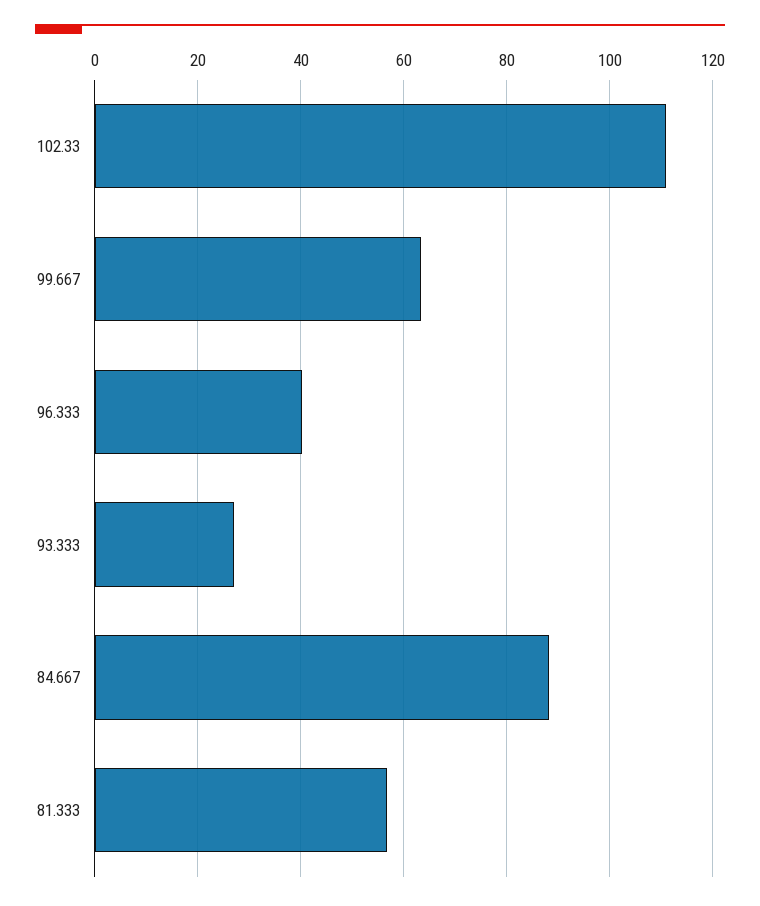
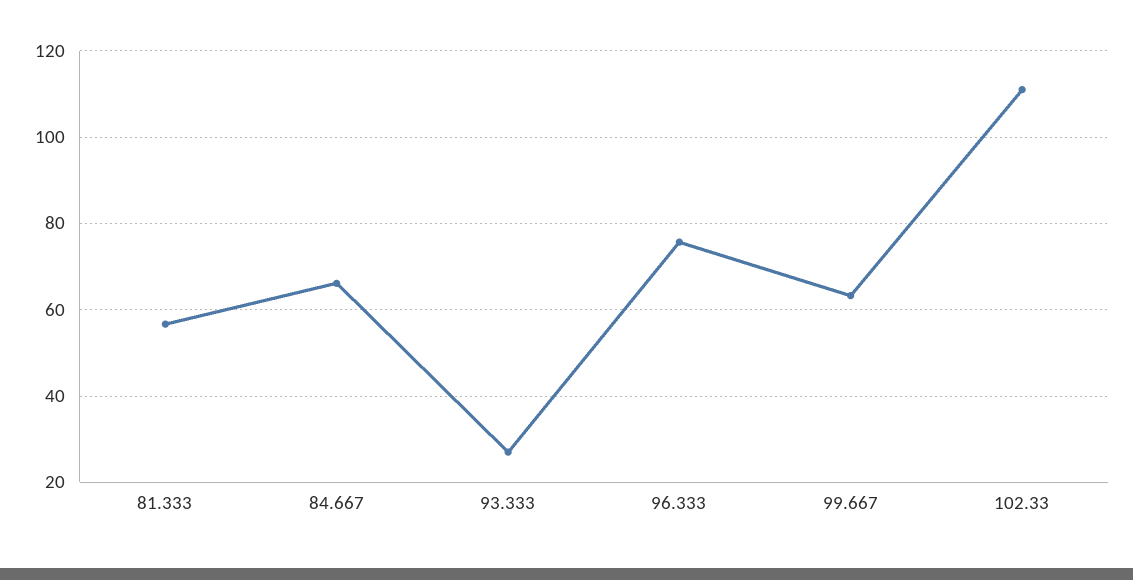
96.333: 40 -> 76
84.667: 88 -> 66

